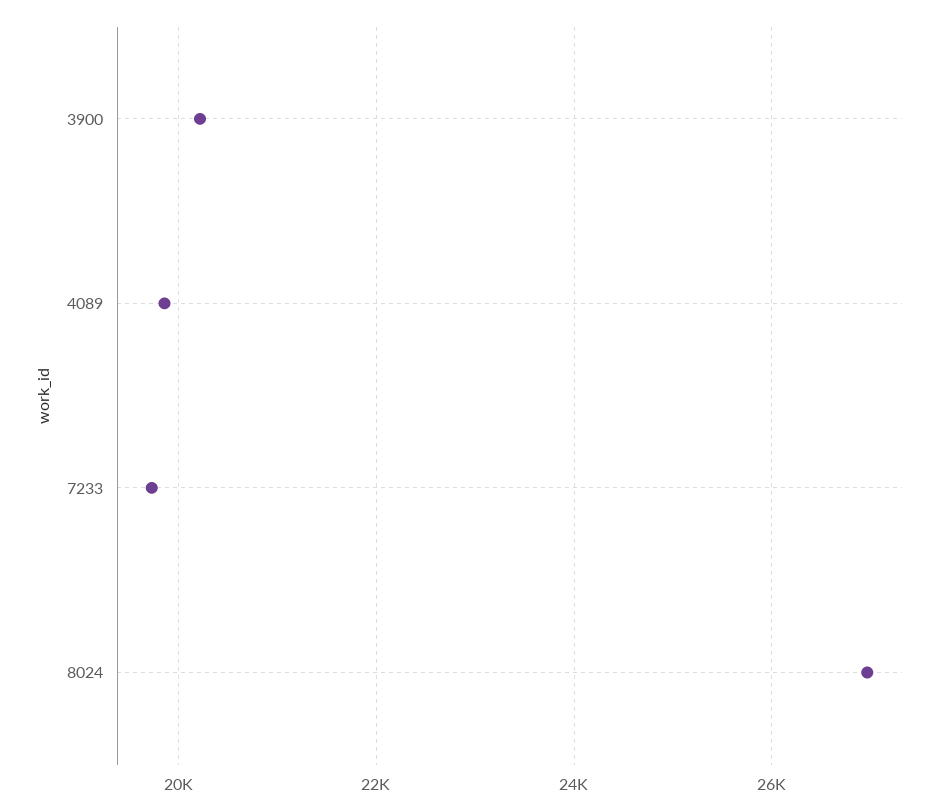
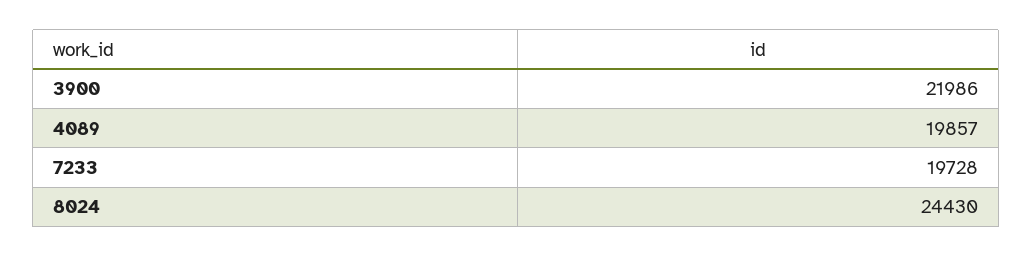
3900: 20200 -> 21986
8024: 27000 -> 24430

